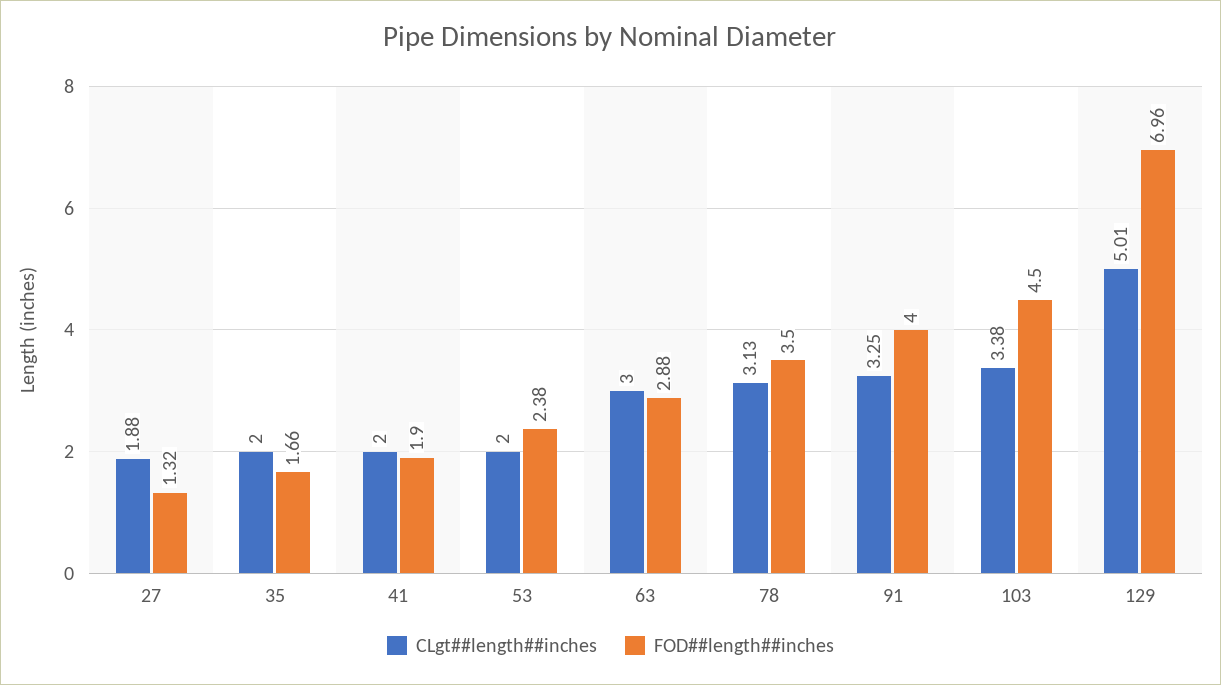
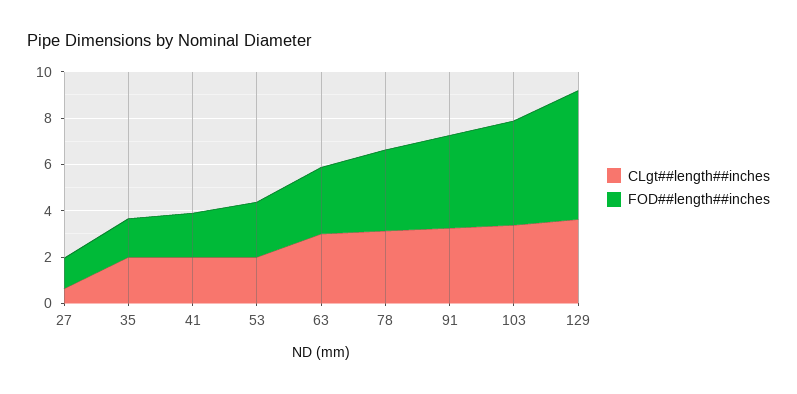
CLgt##length##inches, 27: 1.88 -> 0.5
CLgt##length##inches, 129: 5.01 -> 3.5
FOD##length##inches, 129: 6.96 -> 5.5

